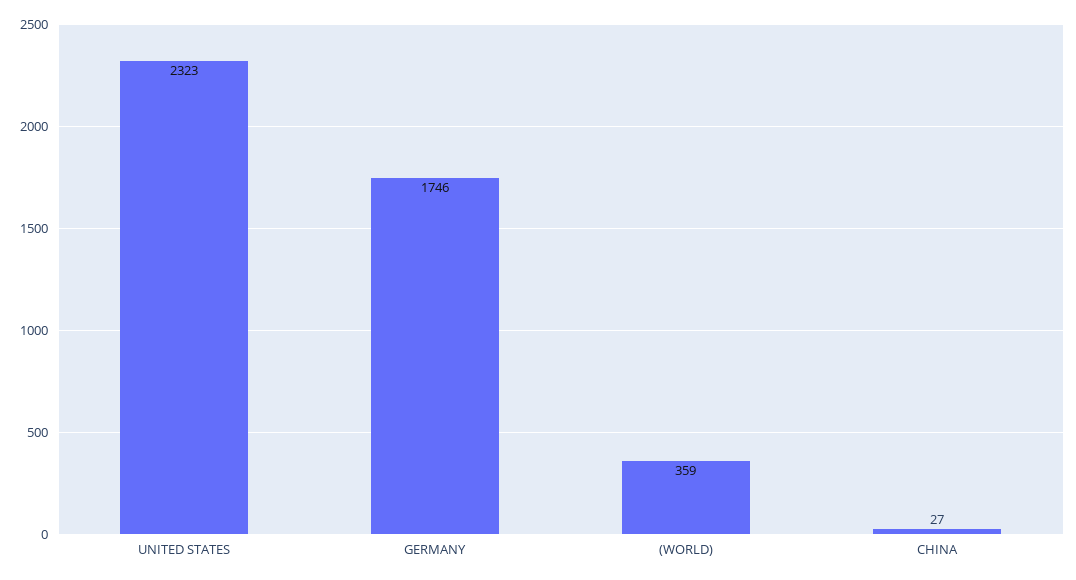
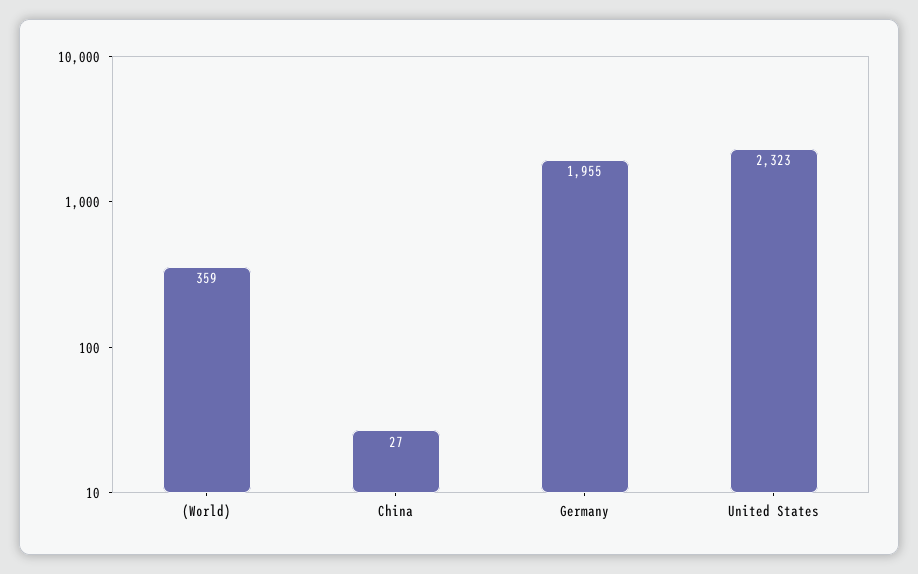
GERMANY: 1746 -> 1955

